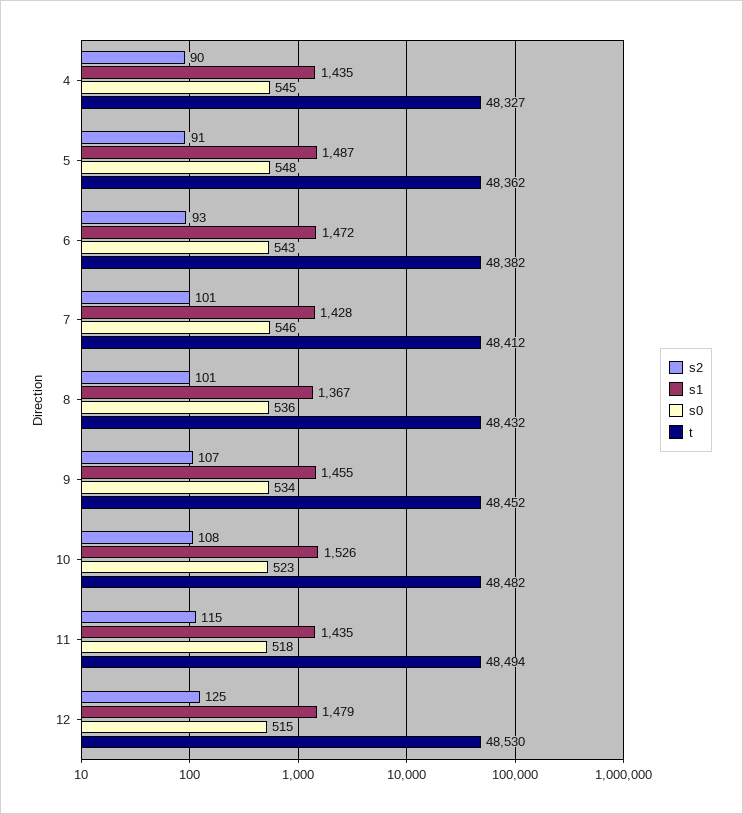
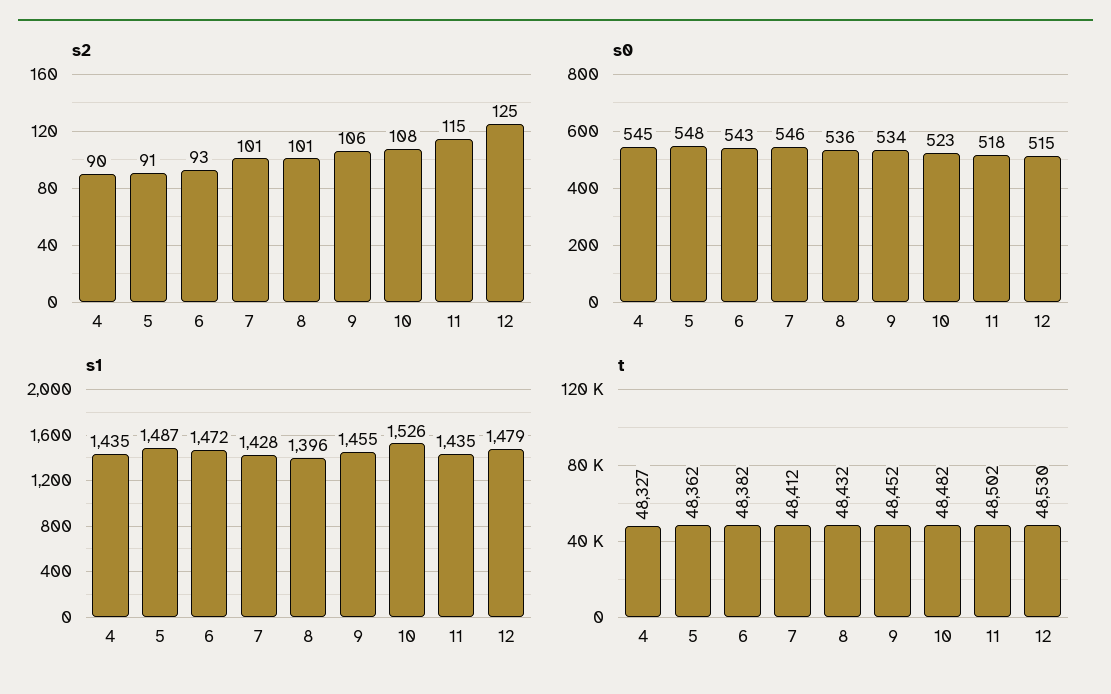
s1, 8: 1367 -> 1396
s2, 9: 107 -> 106
t, 11: 48494 -> 48502

